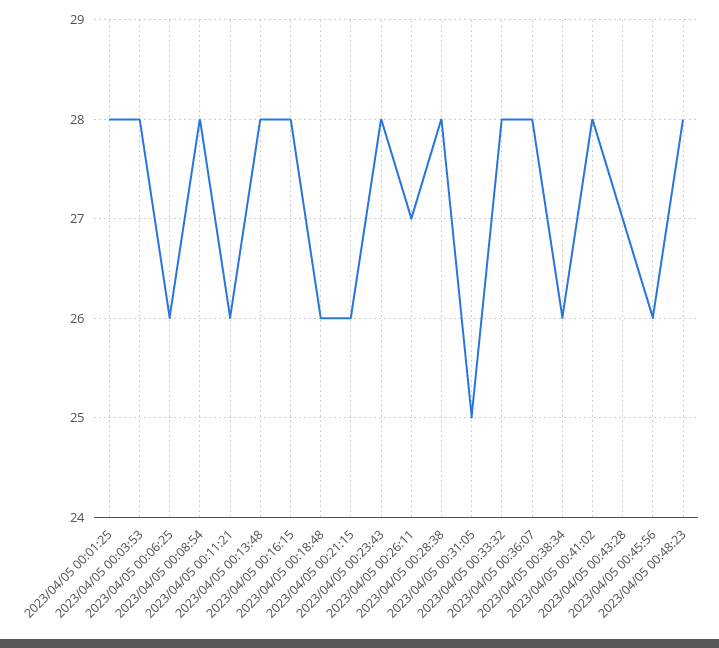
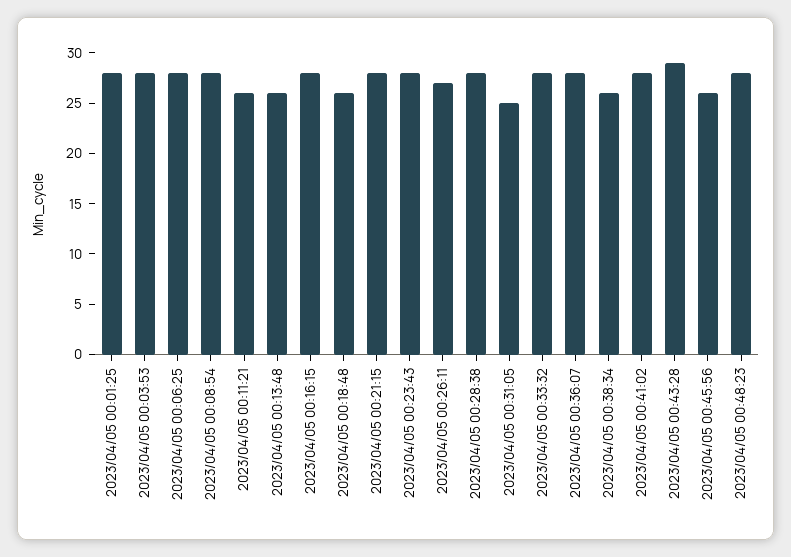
2023/04/05 00:06:25: 26 -> 28
2023/04/05 00:13:48: 28 -> 26
2023/04/05 00:21:15: 26 -> 28
2023/04/05 00:43:28: 27 -> 29

